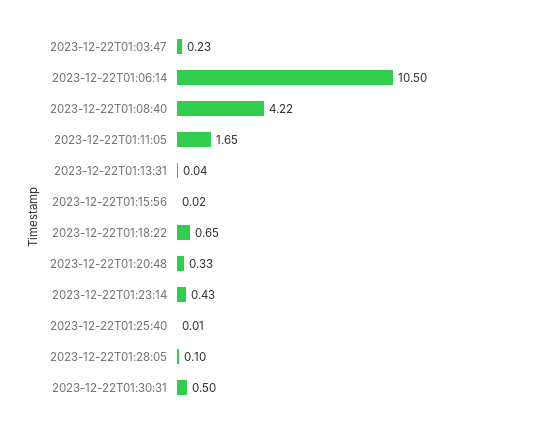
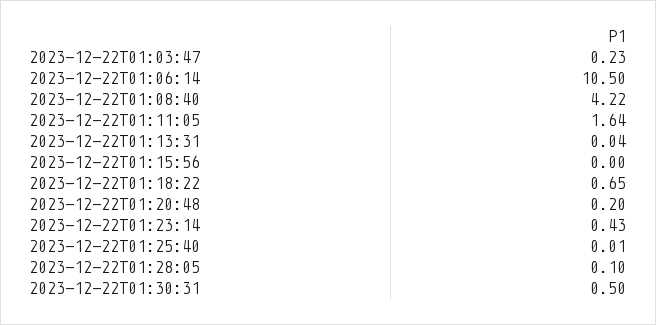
2023-12-22T01:11:05: 1.65 -> 1.64
2023-12-22T01:15:56: 0.02 -> 0
2023-12-22T01:20:48: 0.33 -> 0.2

